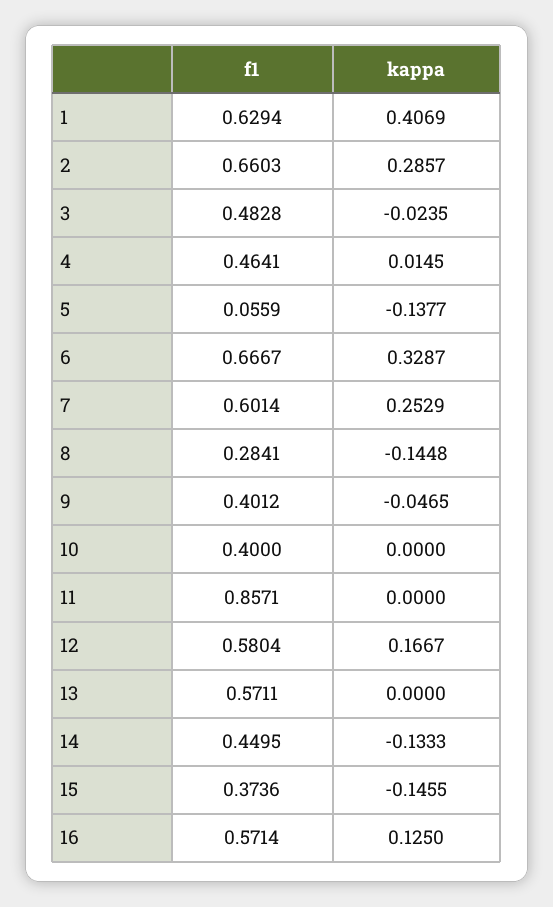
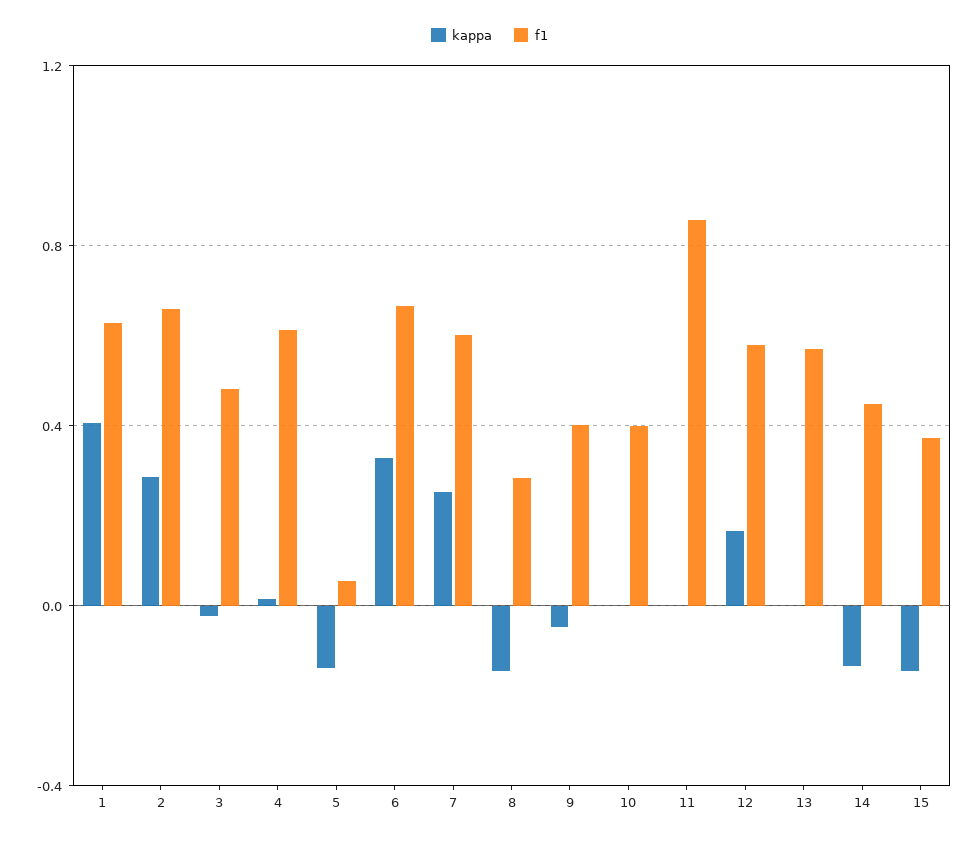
f1, 4: 0.4641 -> 0.6
f1, 16: 0.5714 -> none
kappa, 16: 0.125 -> none

